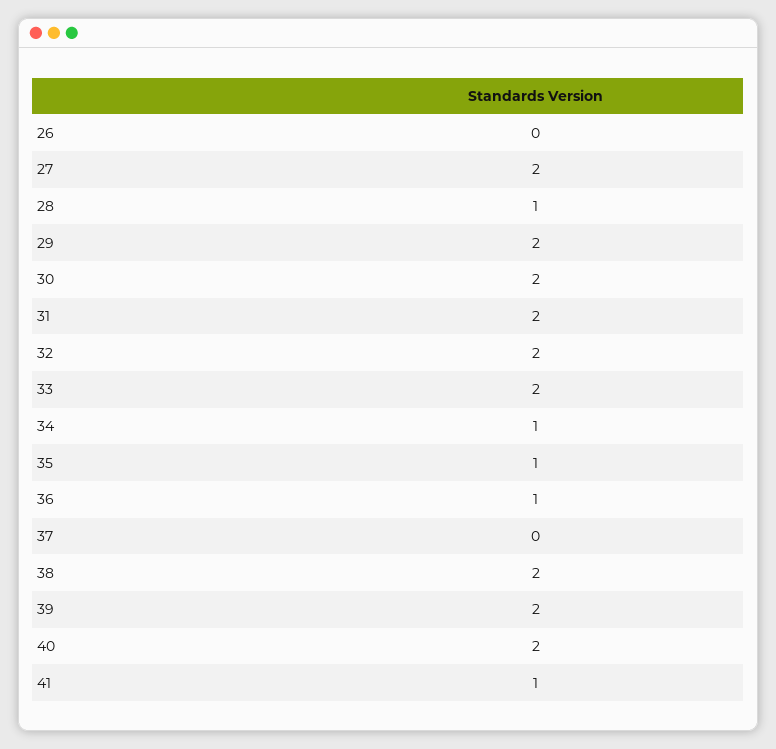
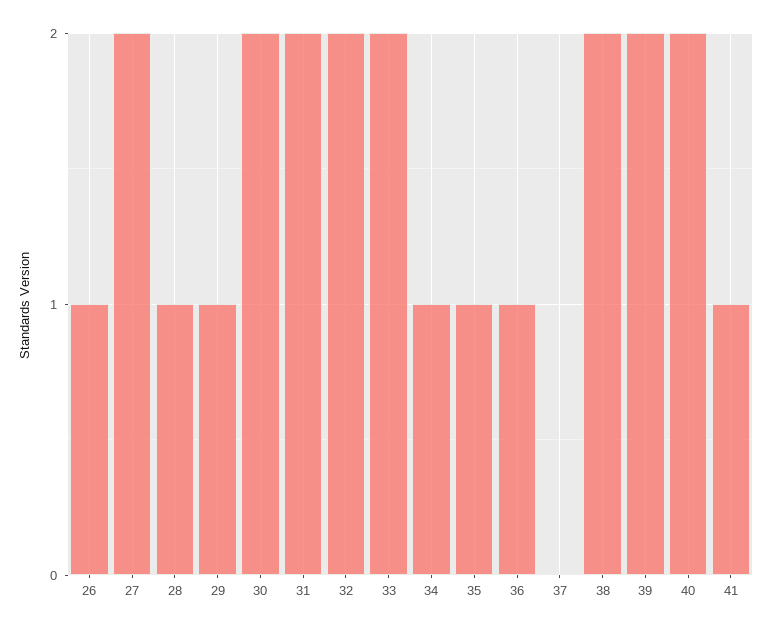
26: 0 -> 1
29: 2 -> 1

